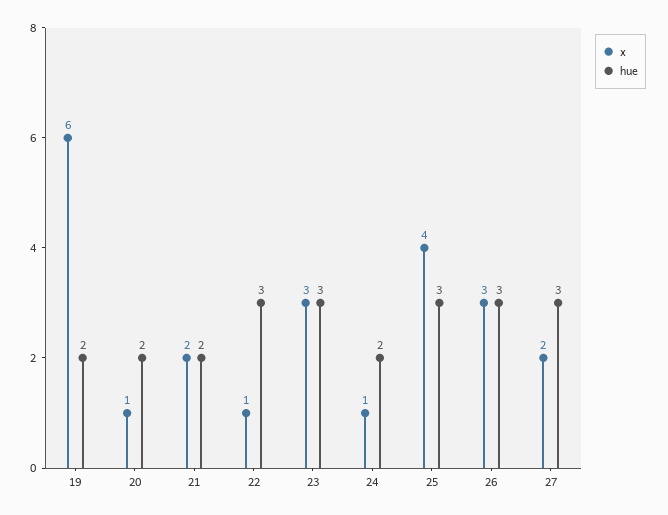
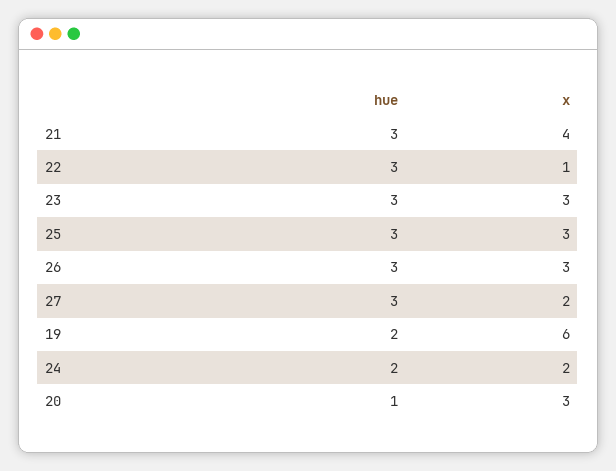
x, 20: 1 -> 3
hue, 20: 2 -> 1
x, 21: 2 -> 4
hue, 21: 2 -> 3
x, 24: 1 -> 2
x, 25: 4 -> 3

